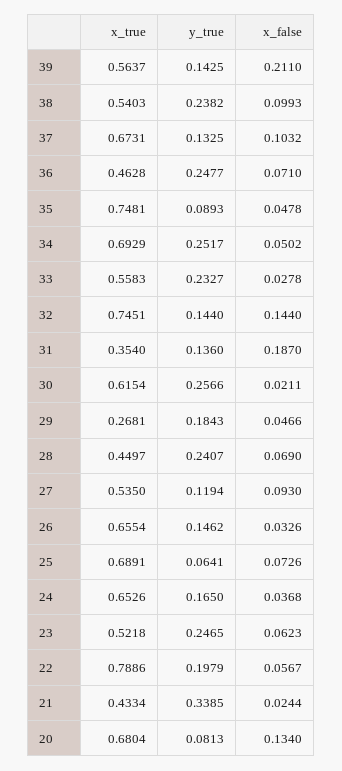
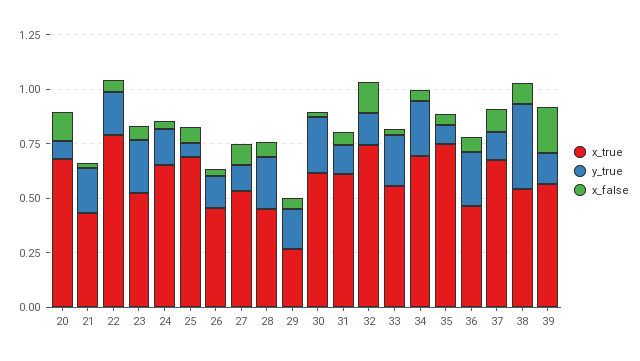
y_true, 38: 0.2382 -> 0.4
x_true, 31: 0.354 -> 0.6
x_false, 31: 0.187 -> 0.05
x_true, 26: 0.6554 -> 0.45
y_true, 21: 0.3385 -> 0.2

